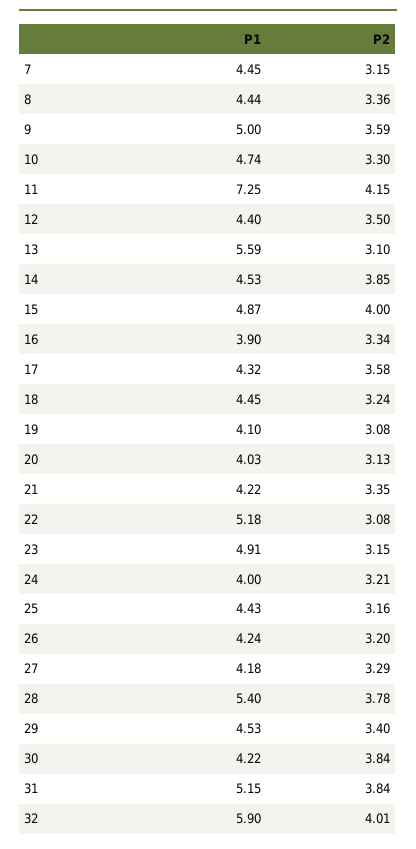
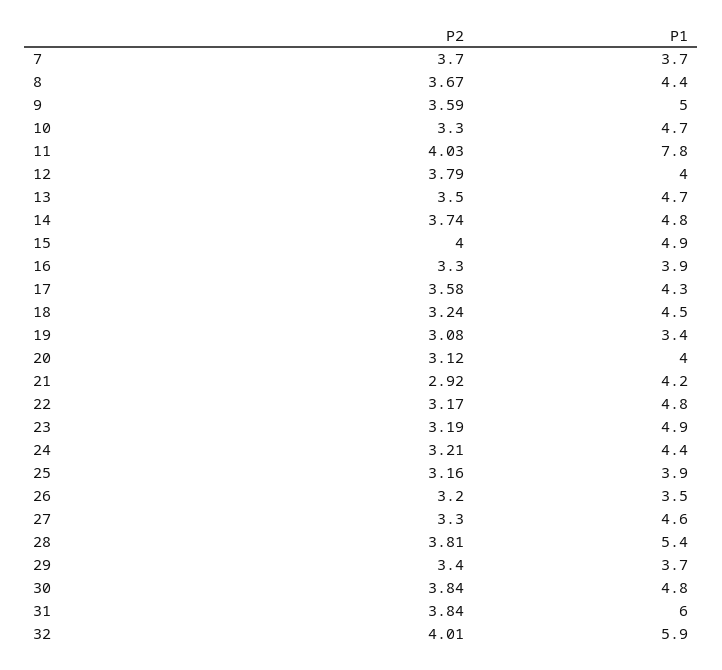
P1, 7: 4.45 -> 3.7
P2, 7: 3.15 -> 3.7
P2, 8: 3.36 -> 3.67
P1, 11: 7.25 -> 7.8
P2, 11: 4.15 -> 4.03
P1, 12: 4.4 -> 4
P2, 12: 3.5 -> 3.79
P1, 13: 5.59 -> 4.7
P2, 13: 3.1 -> 3.5
P1, 14: 4.53 -> 4.8
P2, 14: 3.85 -> 3.74
P2, 16: 3.34 -> 3.3
P1, 19: 4.1 -> 3.4
P2, 20: 3.13 -> 3.12
P2, 21: 3.35 -> 2.92
P1, 22: 5.18 -> 4.8
P2, 22: 3.08 -> 3.17
P2, 23: 3.15 -> 3.19
P1, 24: 4 -> 4.4
P1, 25: 4.43 -> 3.9
P1, 26: 4.24 -> 3.5
P1, 27: 4.18 -> 4.6
P2, 27: 3.29 -> 3.3
P2, 28: 3.78 -> 3.81
P1, 29: 4.53 -> 3.7
P1, 30: 4.22 -> 4.8
P1, 31: 5.15 -> 6

